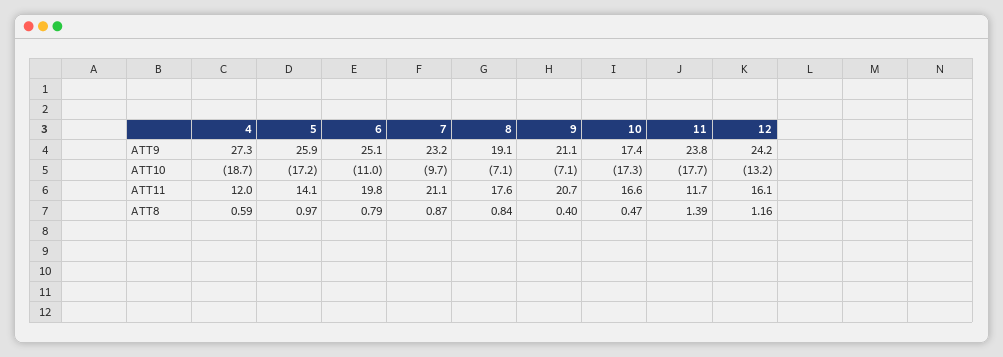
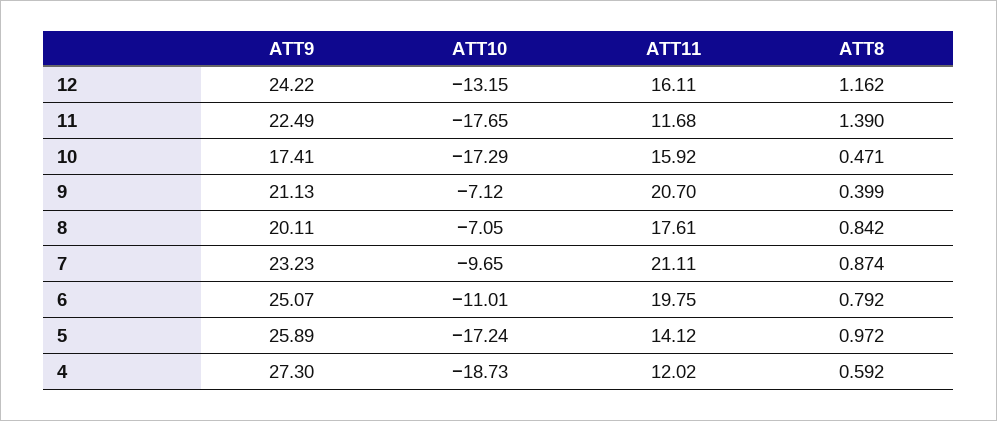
8, ATT9: 19.1 -> 20.11
11, ATT9: 23.8 -> 22.49
10, ATT11: 16.6 -> 15.92

